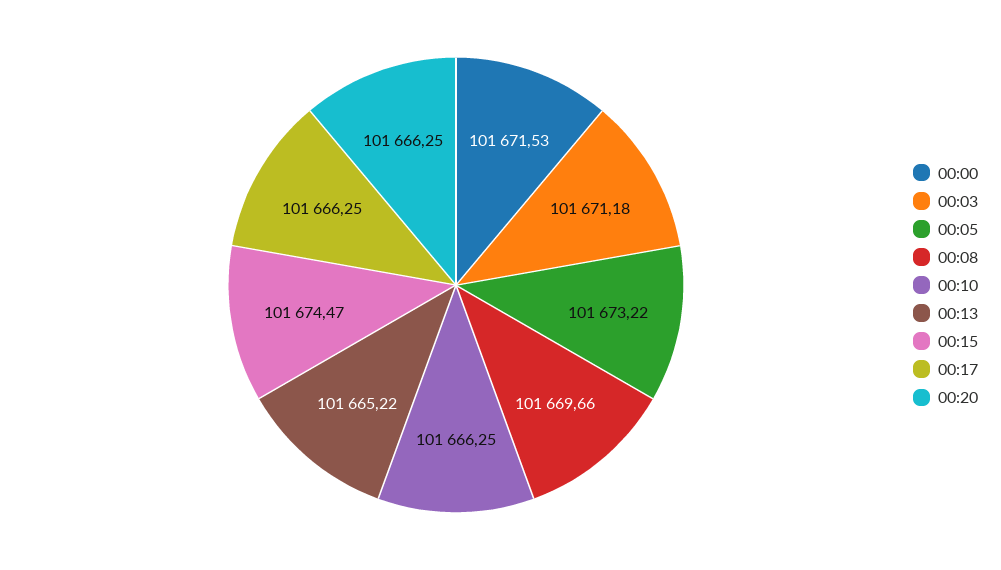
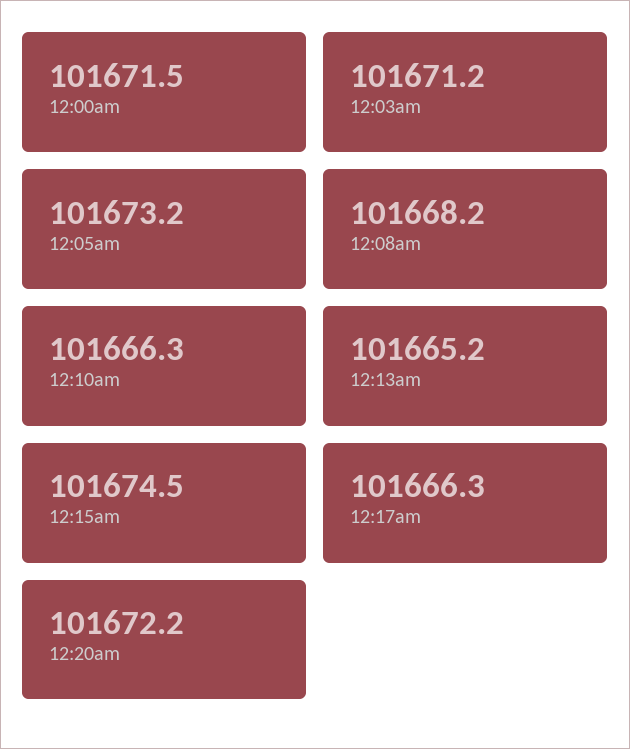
00:08: 101669.66 -> 101668.2
00:20: 101666.25 -> 101672.2

